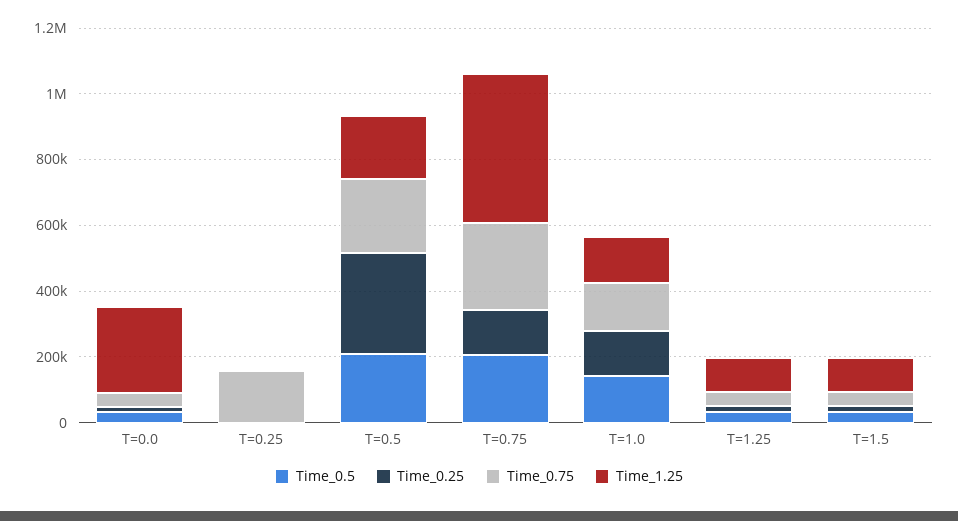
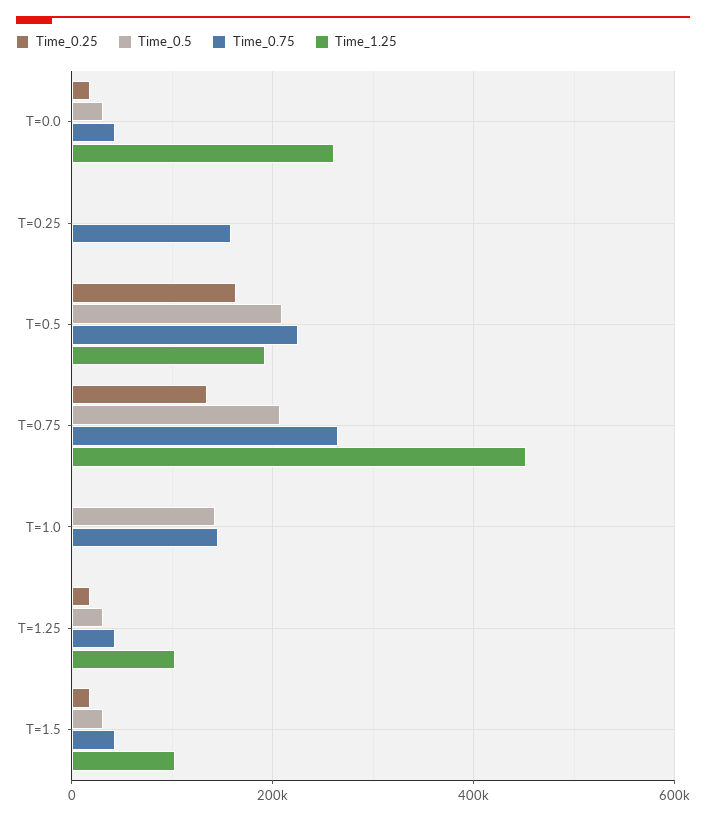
Time_0.25, T=0.5: 300000 -> 160000
Time_0.25, T=1.0: 150000 -> 0
Time_1.25, T=1.0: 150000 -> 0

